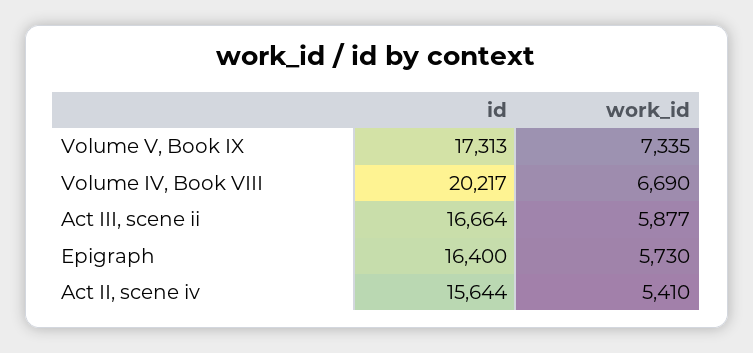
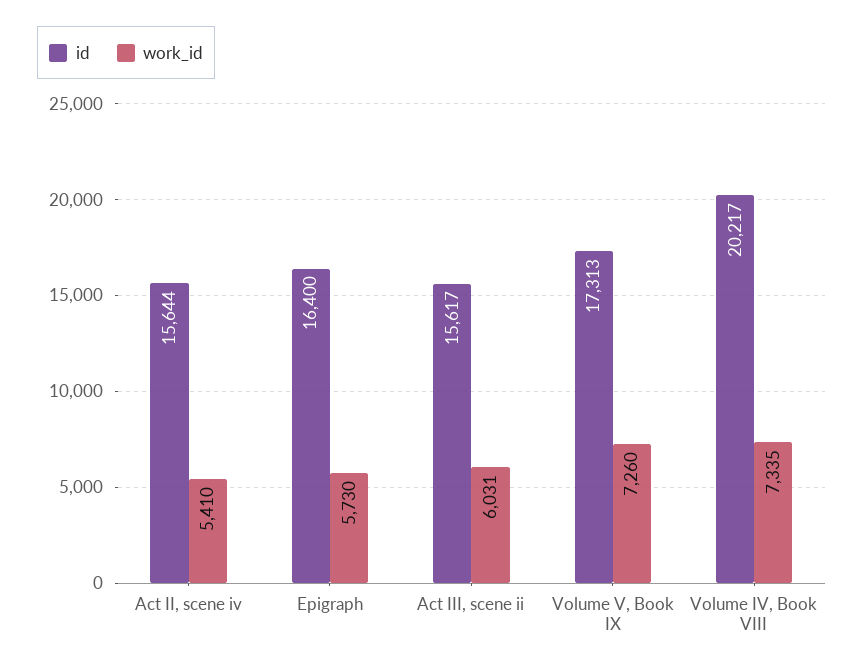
work_id, Volume V, Book IX: 7335 -> 7260
work_id, Volume IV, Book VIII: 6690 -> 7335
id, Act III, scene ii: 16664 -> 15617
work_id, Act III, scene ii: 5877 -> 6031

